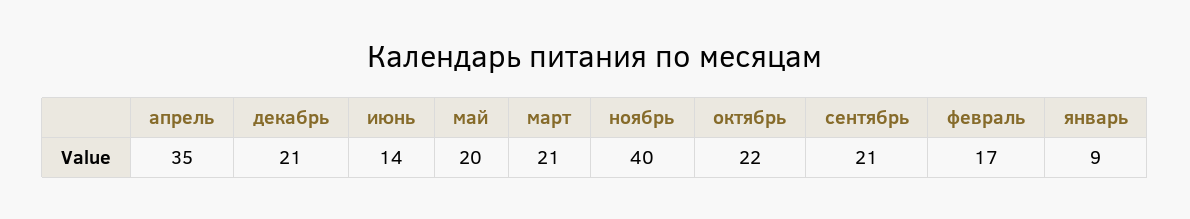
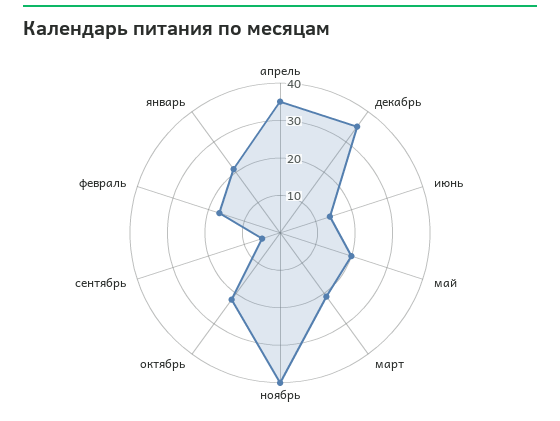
декабрь: 21 -> 35
сентябрь: 21 -> 5
январь: 9 -> 20

